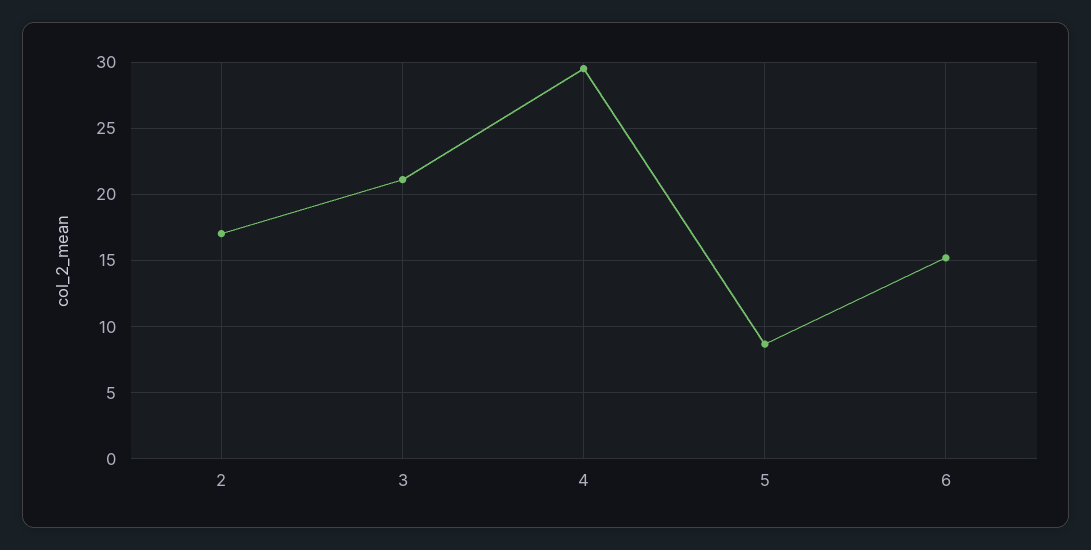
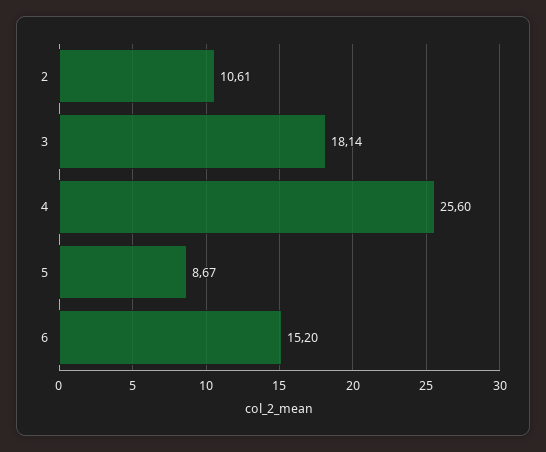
2: 17 -> 10.61
3: 21 -> 18.14
4: 29.5 -> 25.6

